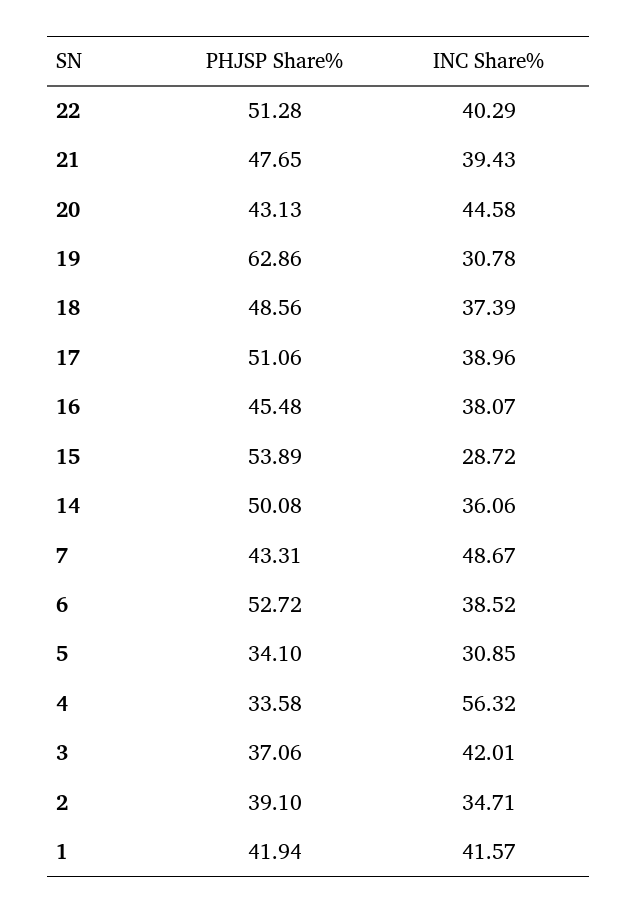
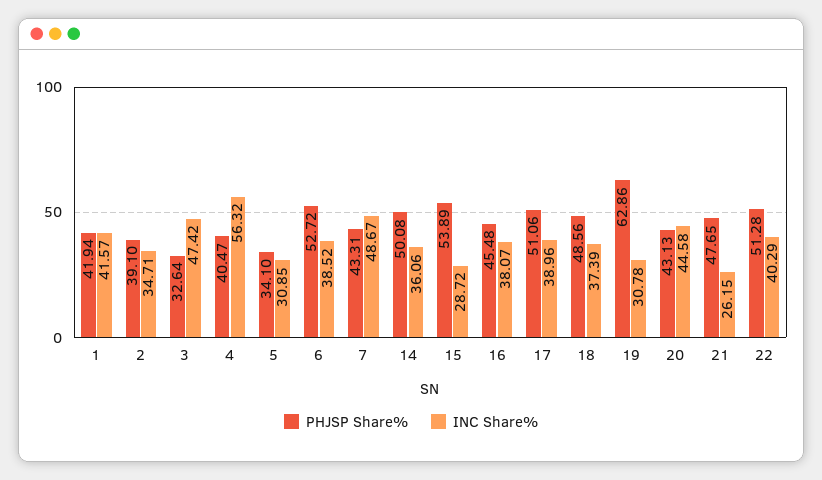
INC Share%, 21: 39.43 -> 26.15
PHJSP Share%, 4: 33.58 -> 40.47
PHJSP Share%, 3: 37.06 -> 32.64
INC Share%, 3: 42.01 -> 47.42

